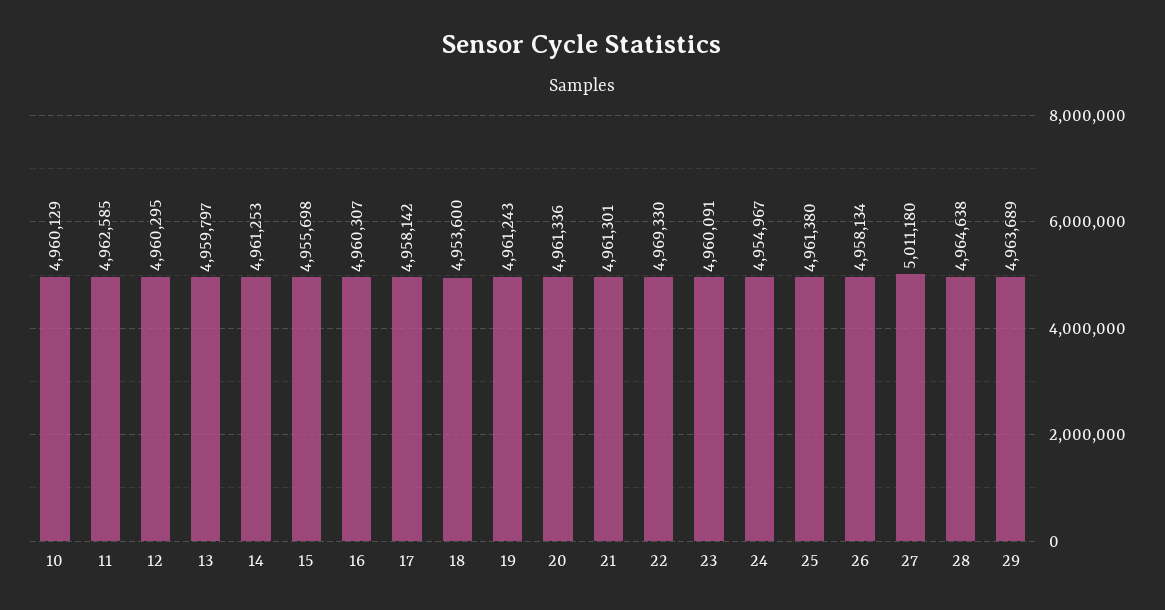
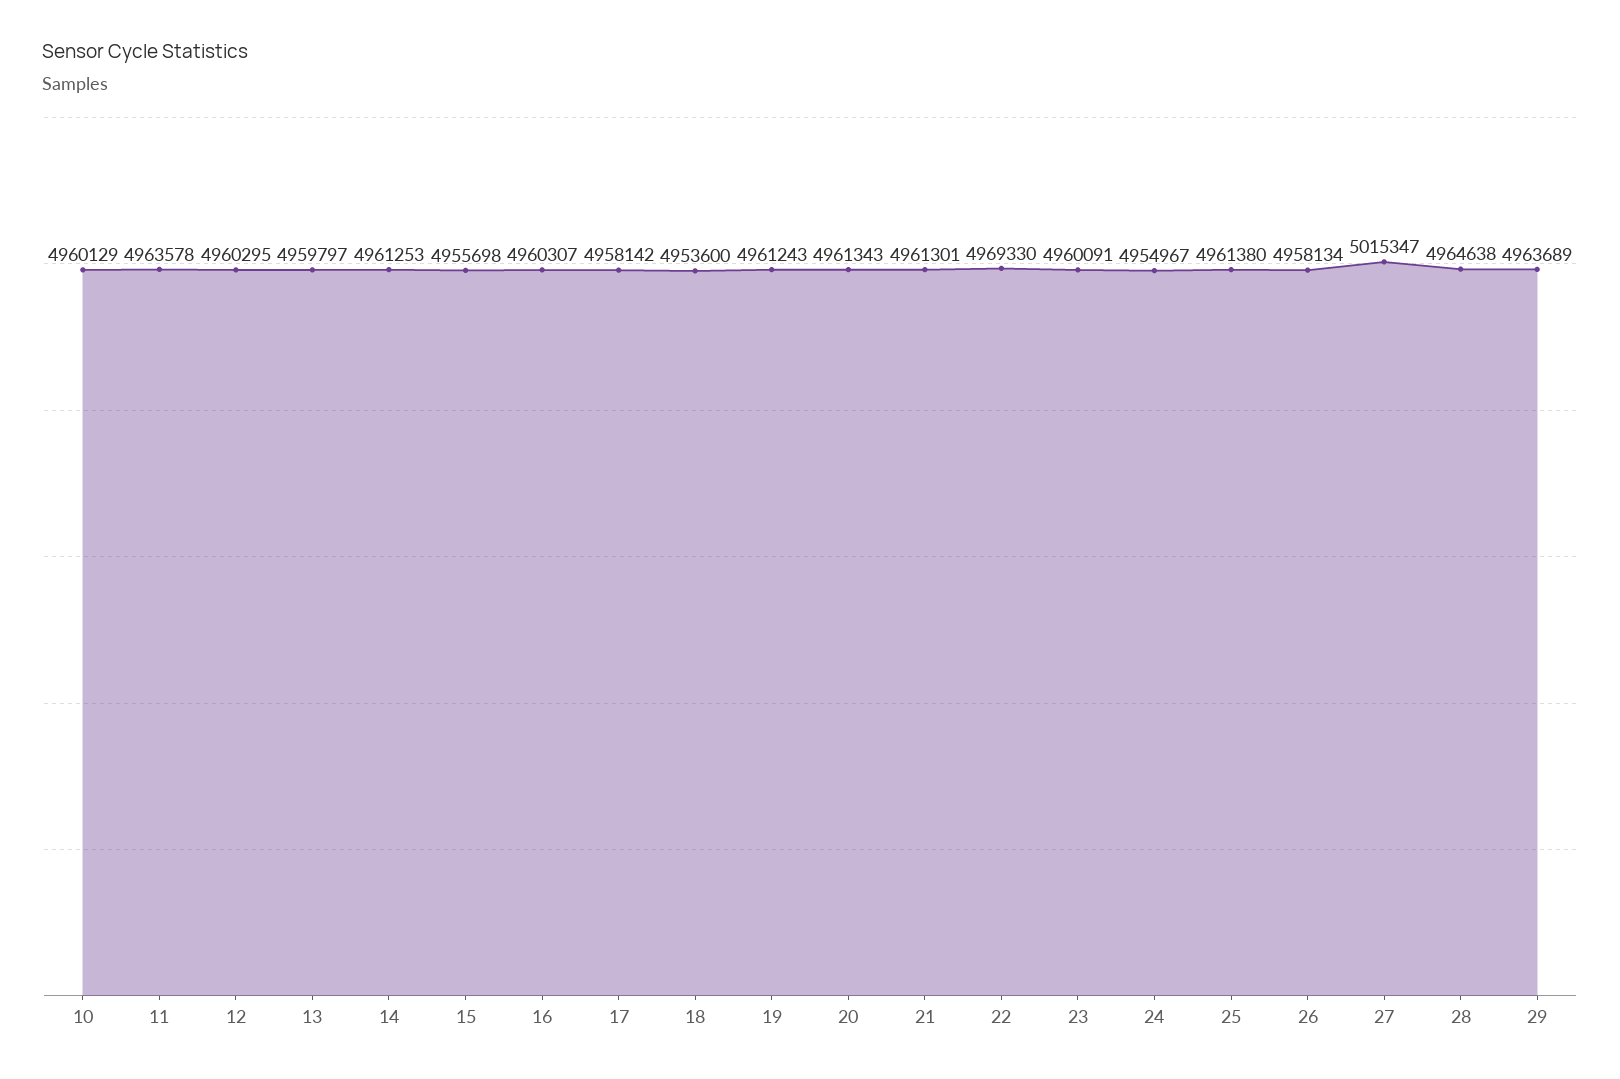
11: 4962585 -> 4963578
20: 4961336 -> 4961343
27: 5011180 -> 5015347

